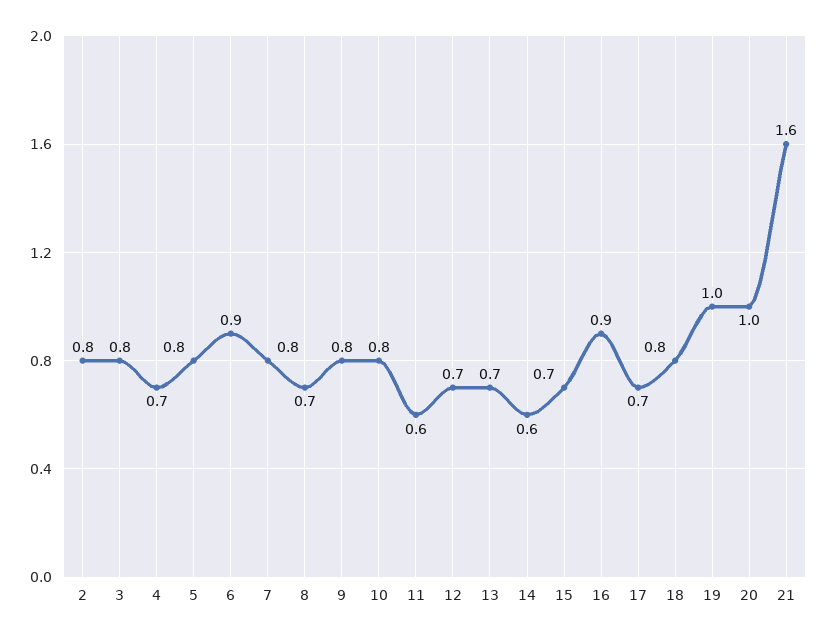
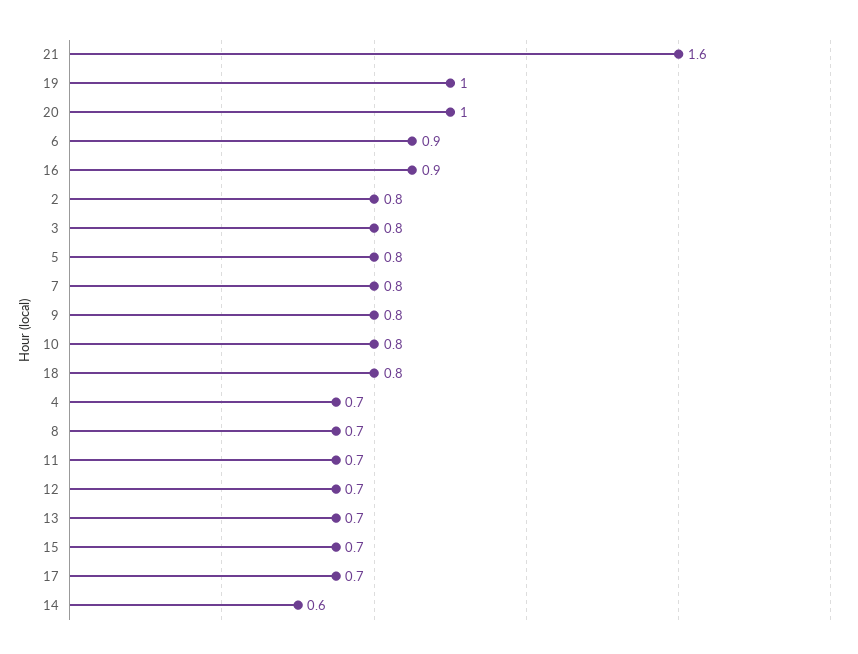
11: 0.6 -> 0.7

